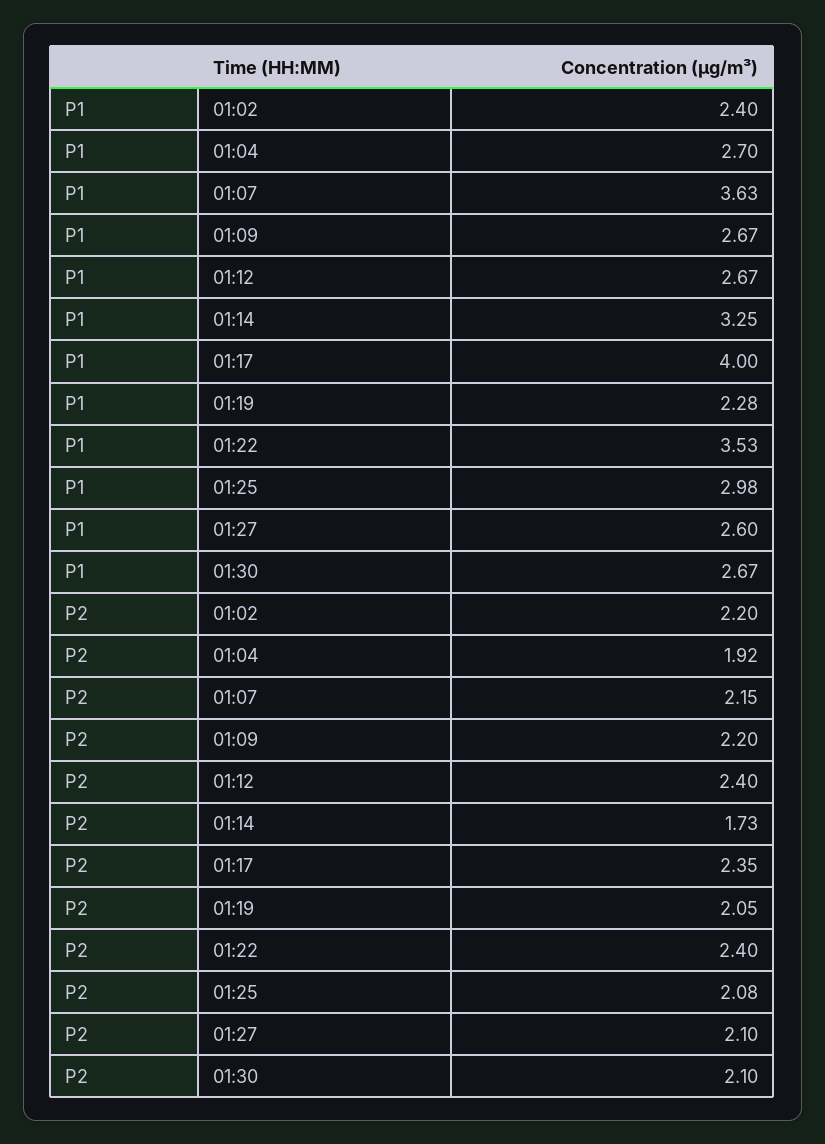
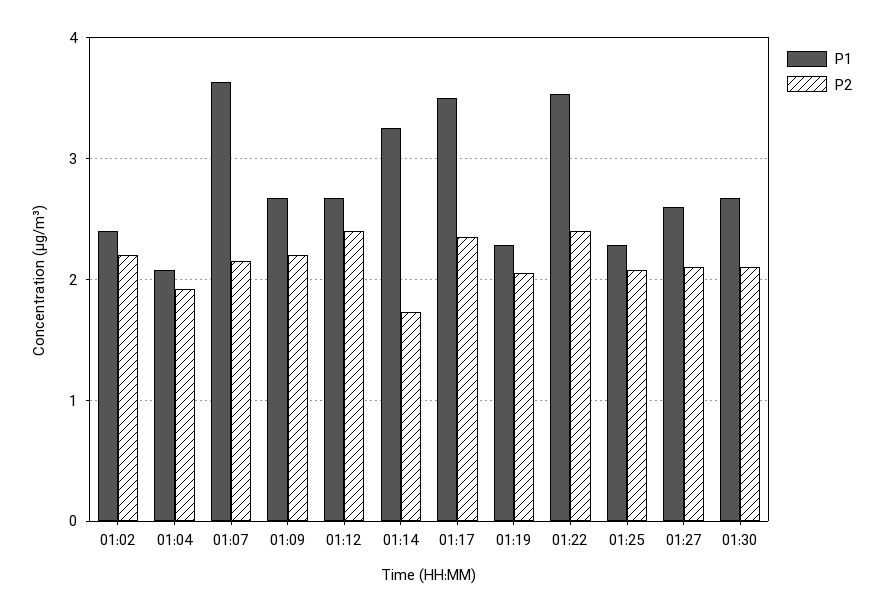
P1, 01:04: 2.7 -> 2.1
P1, 01:17: 4 -> 3.5
P1, 01:25: 2.98 -> 2.3

